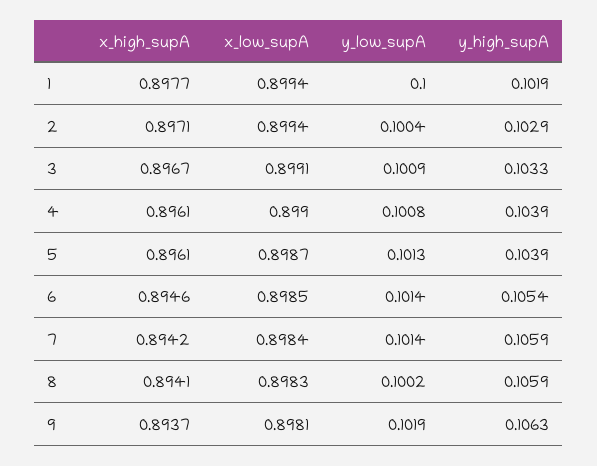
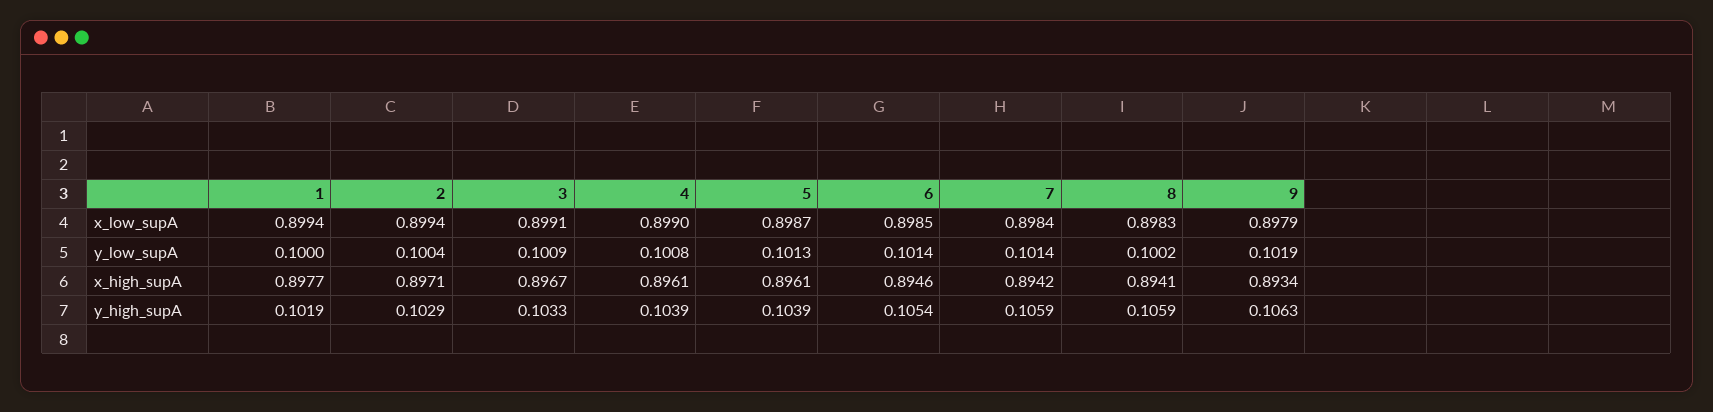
x_high_supA, 9: 0.8937 -> 0.8934
x_low_supA, 9: 0.8981 -> 0.8979

